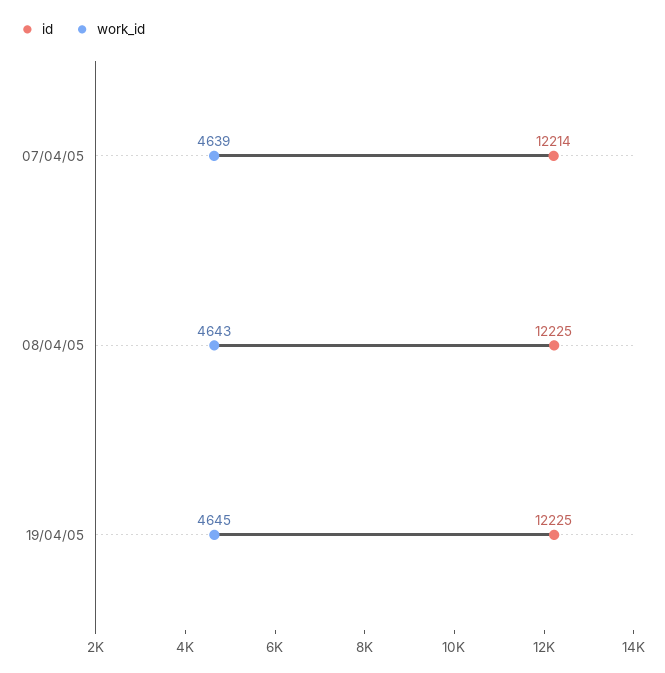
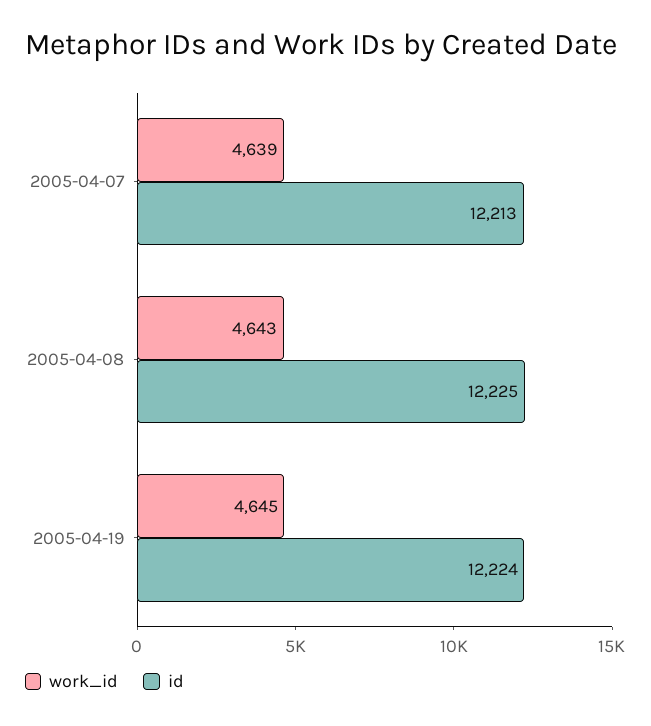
id, 07/04/05: 12214 -> 12213
id, 19/04/05: 12225 -> 12224

